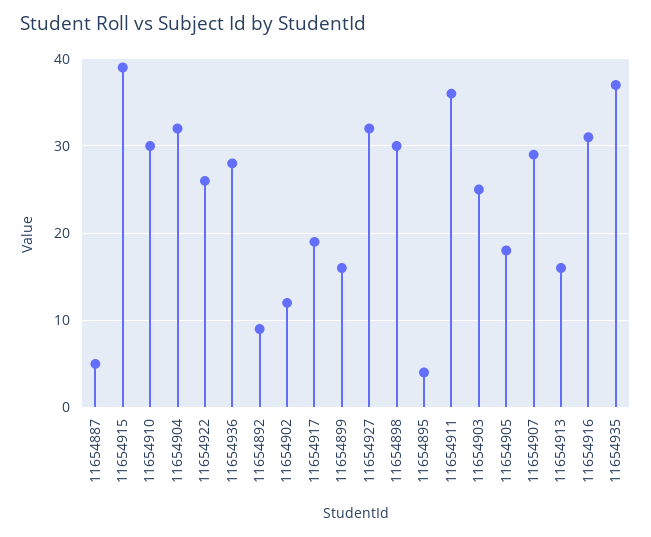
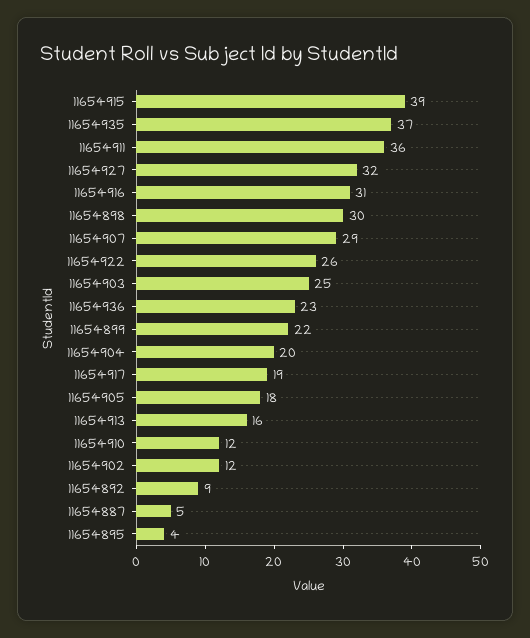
11654910: 30 -> 12
11654904: 32 -> 20
11654936: 28 -> 23
11654899: 16 -> 22

